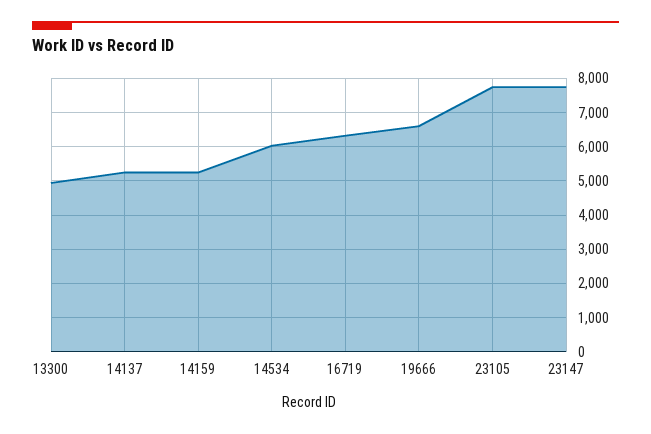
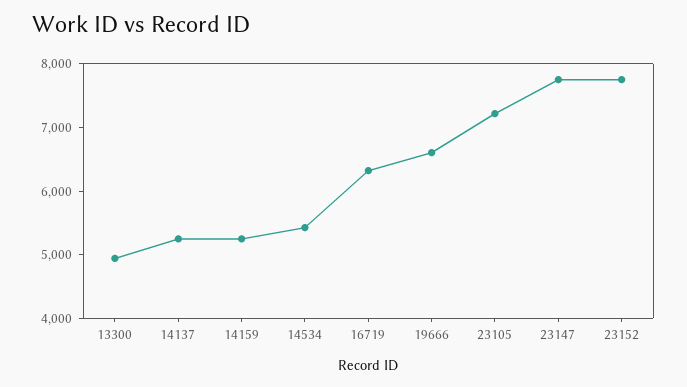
14534: 6000 -> 5400
23105: 7800 -> 7200
23152: none -> 7800

